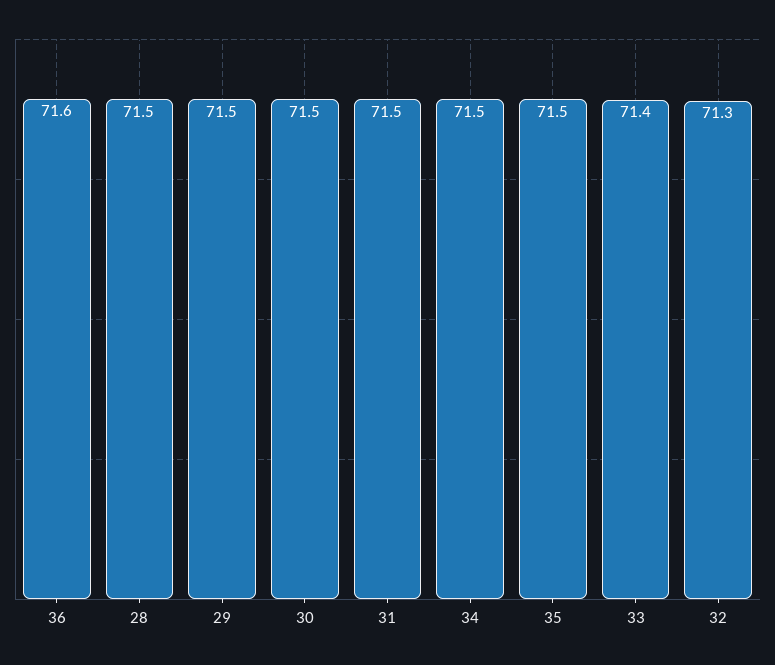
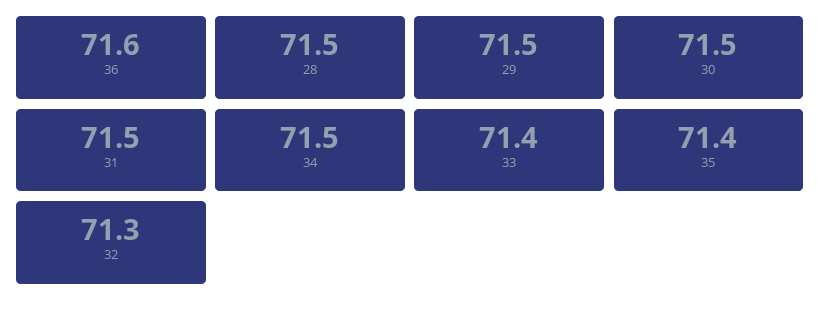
35: 71.5 -> 71.4

